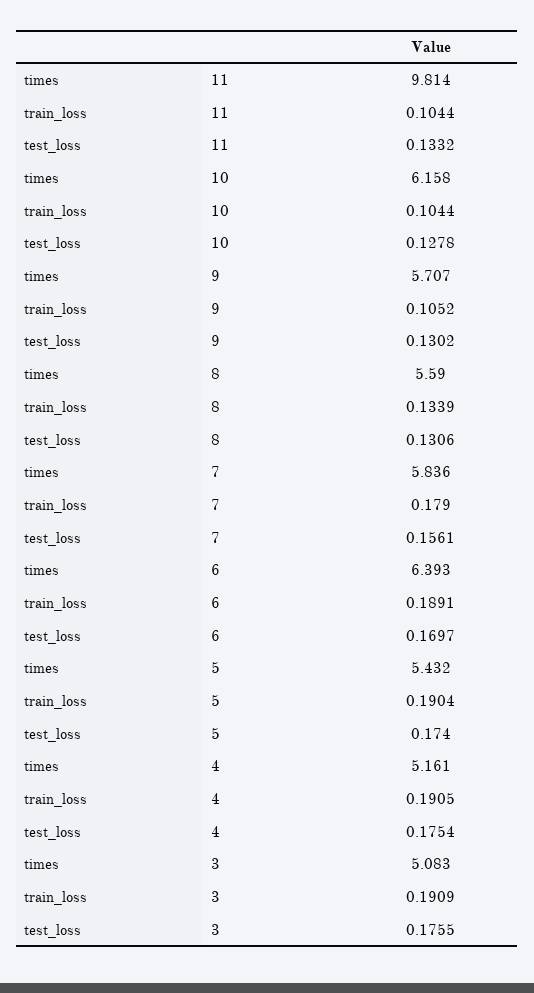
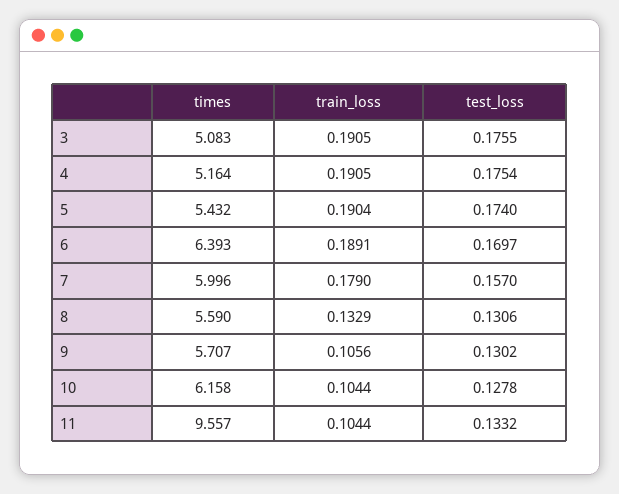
times, 11: 9.814 -> 9.557
train_loss, 9: 0.1052 -> 0.1056
train_loss, 8: 0.1339 -> 0.1329
times, 7: 5.836 -> 5.996
test_loss, 7: 0.1561 -> 0.157
times, 4: 5.161 -> 5.164
train_loss, 3: 0.1909 -> 0.1905

